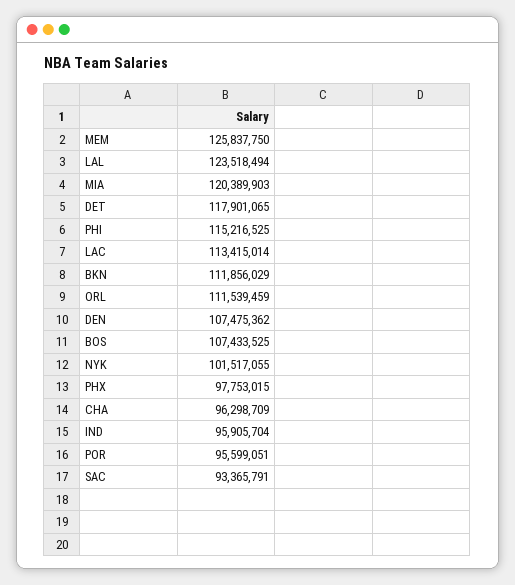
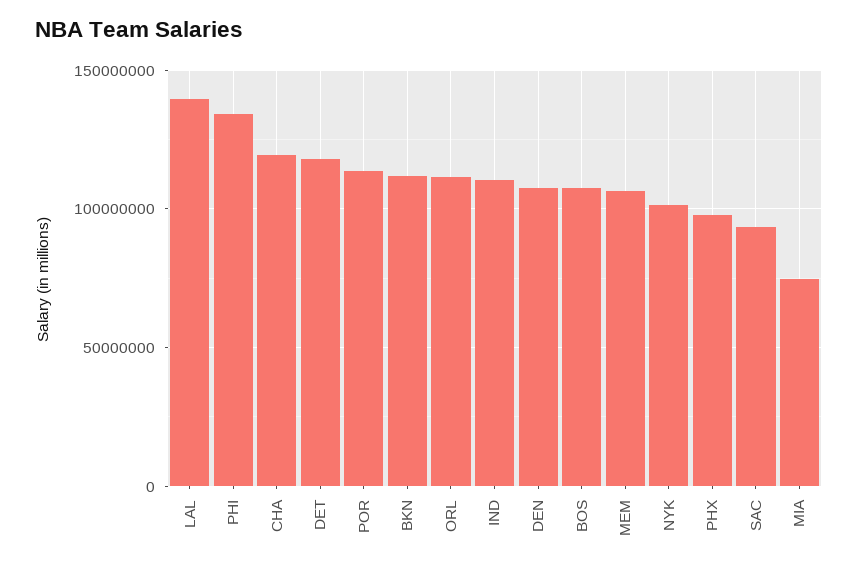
MEM: 125837750 -> 105000000
LAL: 123518494 -> 140000000
MIA: 120389903 -> 75000000
PHI: 115216525 -> 135000000
LAC: 113415014 -> none
CHA: 96298709 -> 120000000
IND: 95905704 -> 110000000
POR: 95599051 -> 115000000

